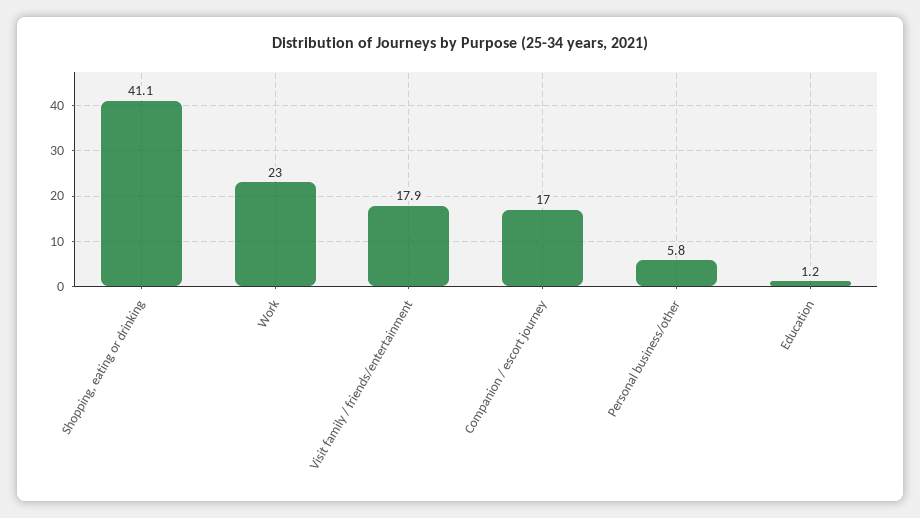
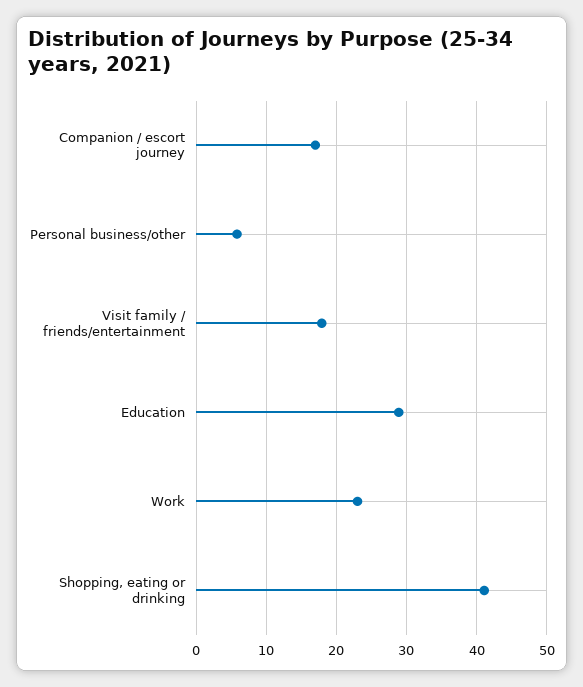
Education: 1.2 -> 29

